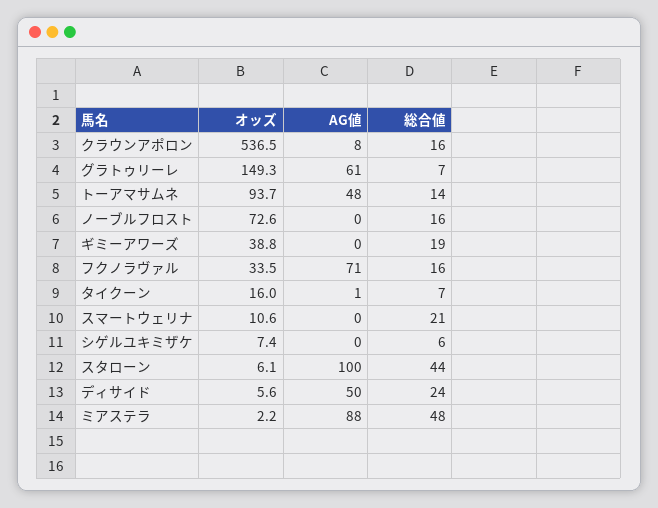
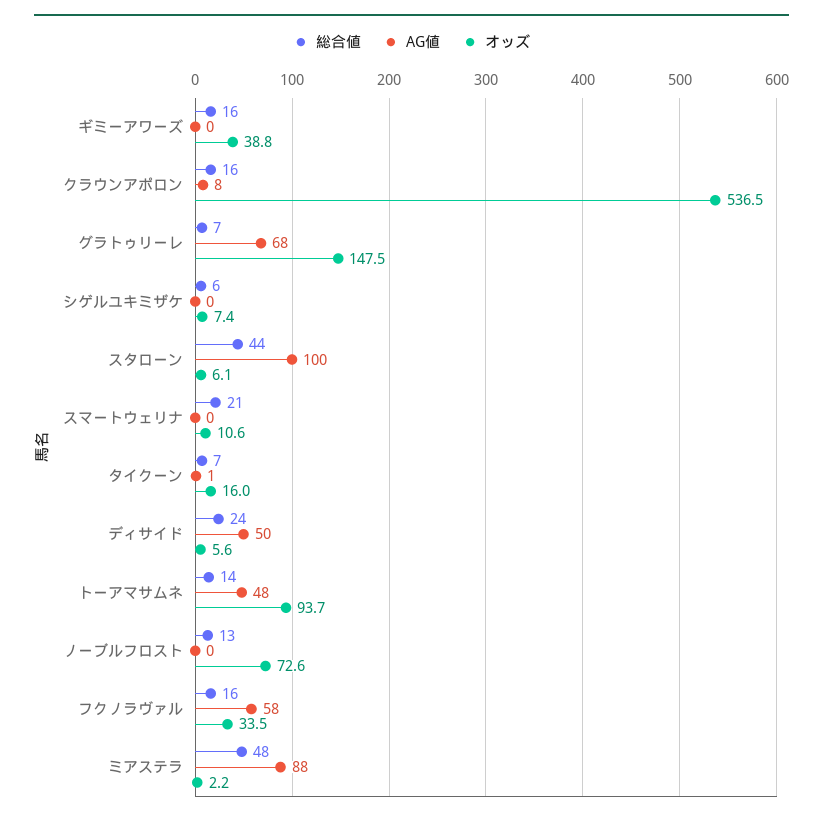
オッズ, グラトゥリーレ: 149.3 -> 147.5
AG値, グラトゥリーレ: 61 -> 68
総合値, ノーブルフロスト: 16 -> 13
総合値, ギミーアワーズ: 19 -> 16
AG値, フクノラヴァル: 71 -> 58

